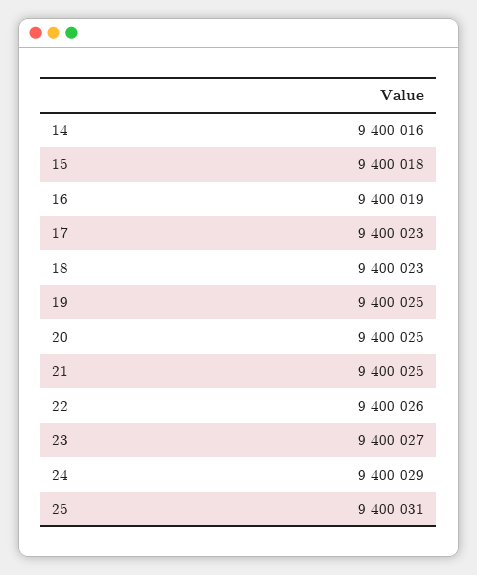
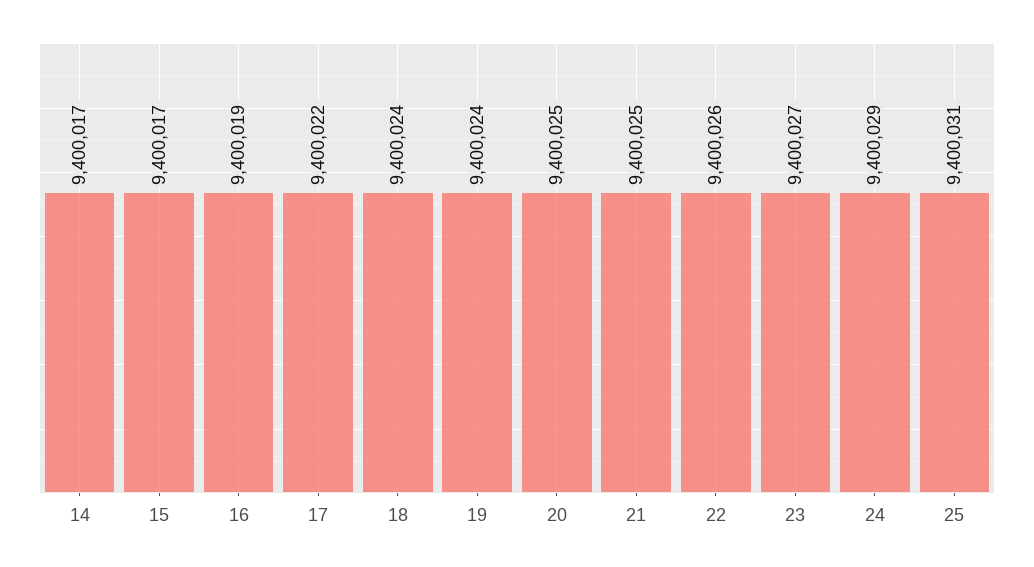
14: 9400016 -> 9400017
15: 9400018 -> 9400017
17: 9400023 -> 9400022
18: 9400023 -> 9400024
19: 9400025 -> 9400024

